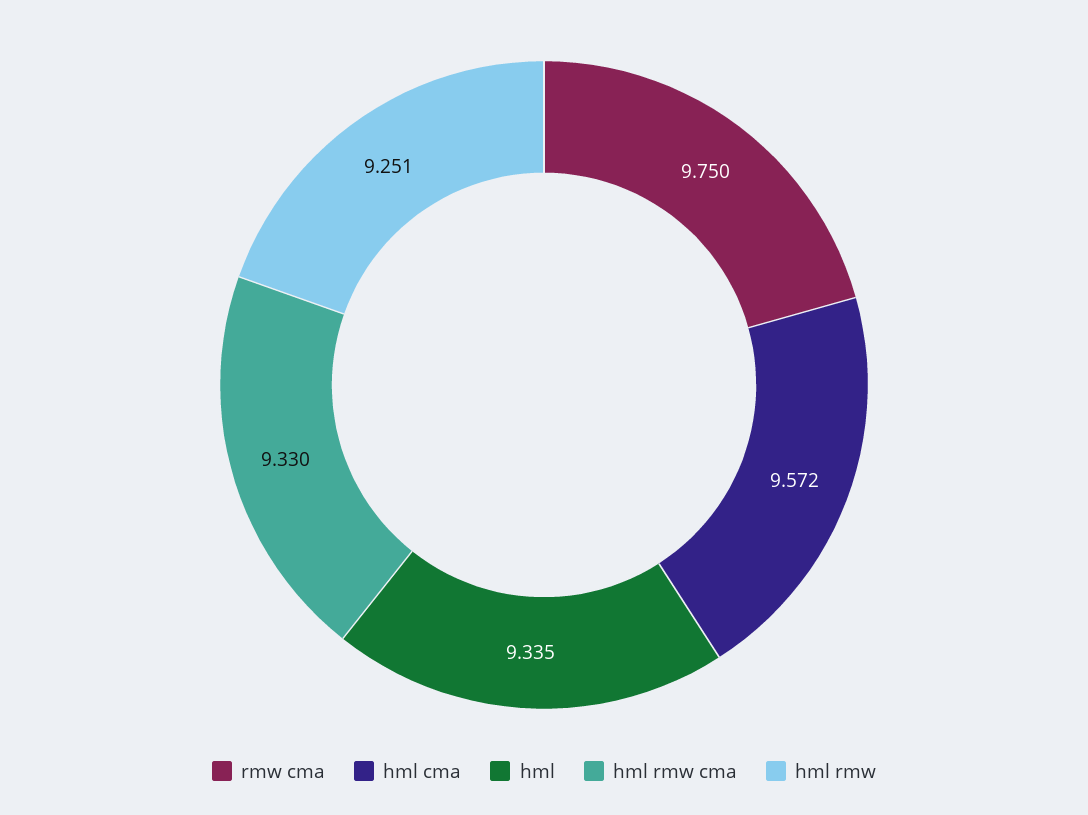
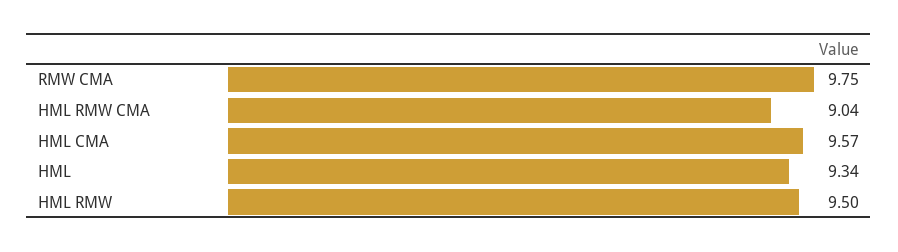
hml rmw cma: 9.33 -> 9.04
hml rmw: 9.251 -> 9.5

